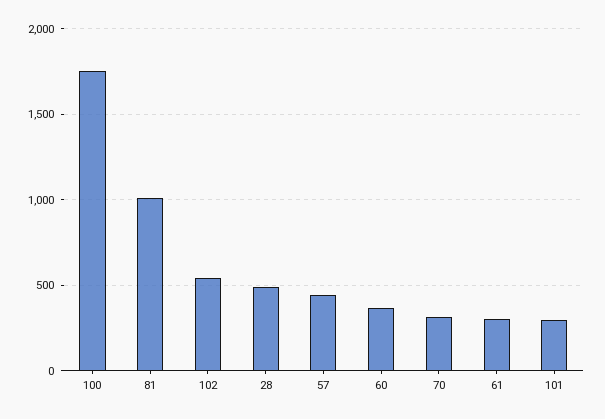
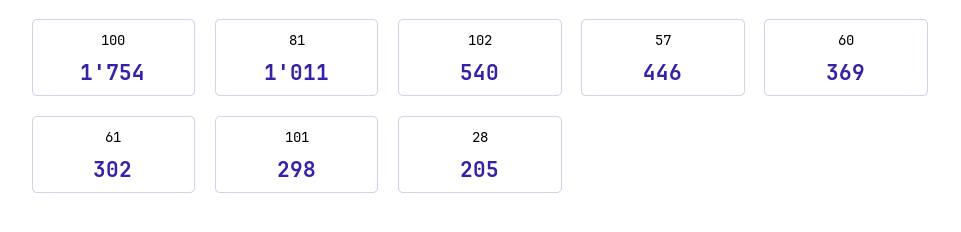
28: 500 -> 205
70: 300 -> none

